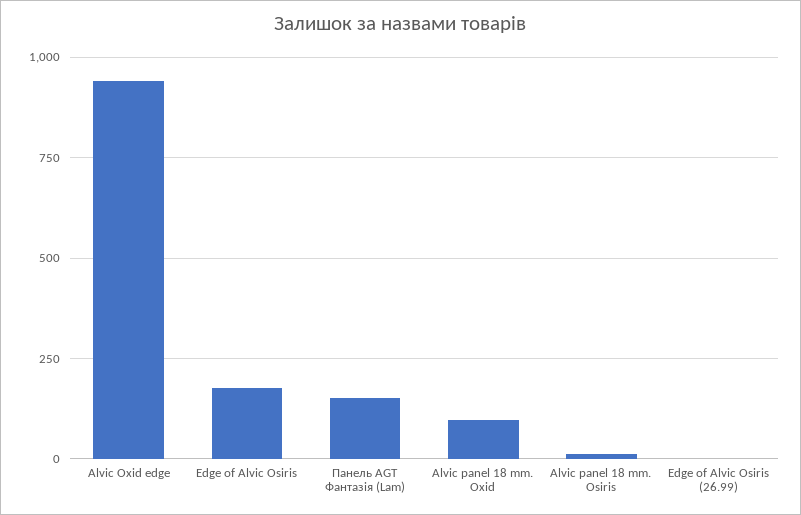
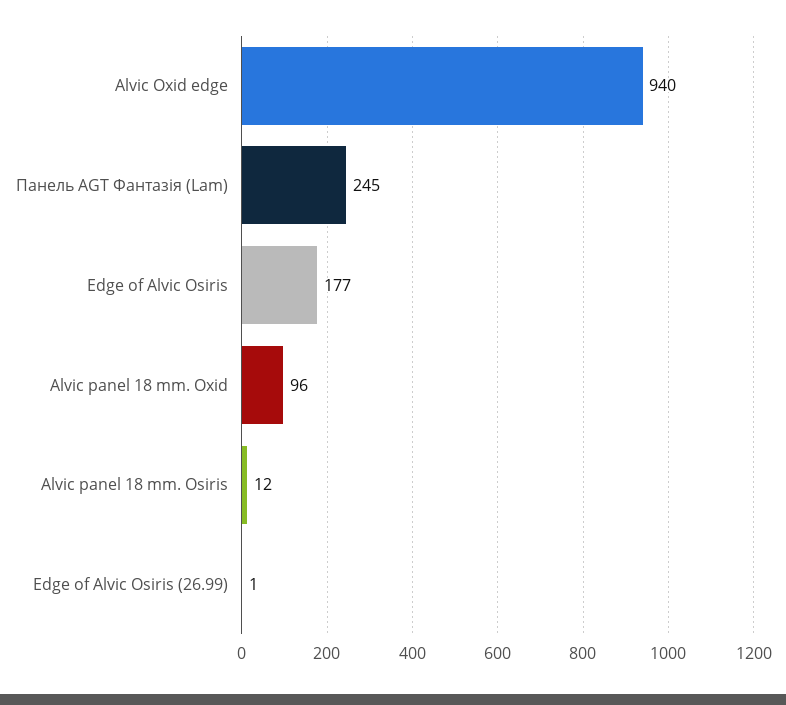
Панель AGT Фантазія (Lam): 150 -> 245

